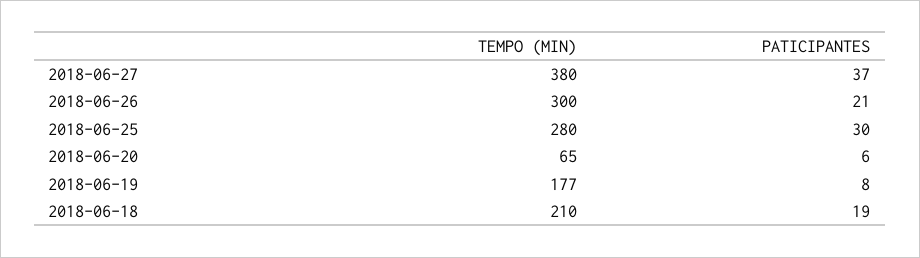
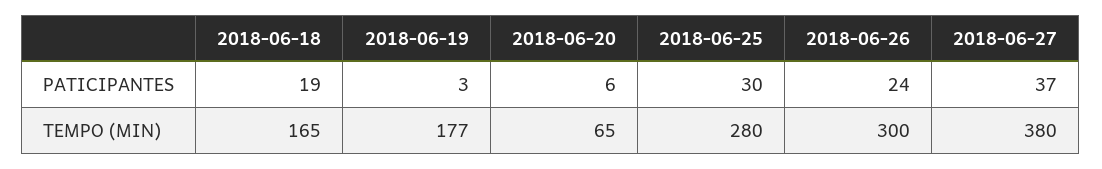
PATICIPANTES, 2018-06-26: 21 -> 24
PATICIPANTES, 2018-06-19: 8 -> 3
TEMPO (MIN), 2018-06-18: 210 -> 165

